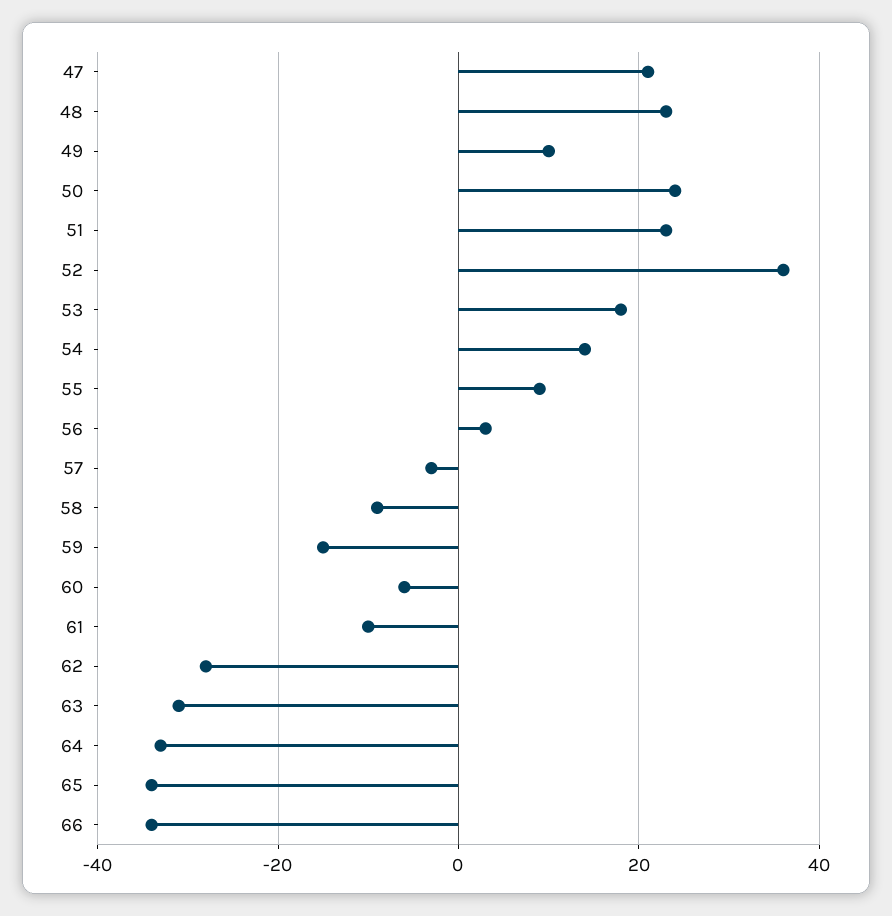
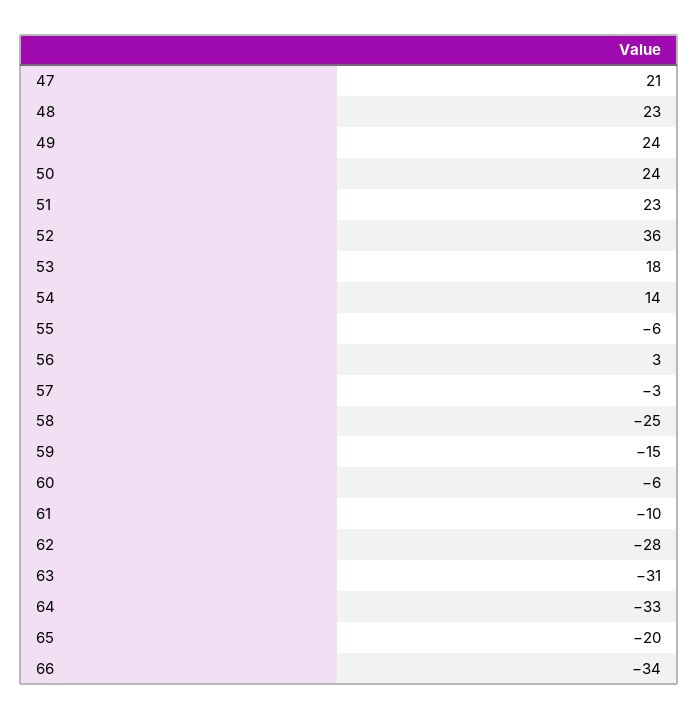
49: 10 -> 24
55: 10 -> -6
58: -10 -> -25
65: -35 -> -20

